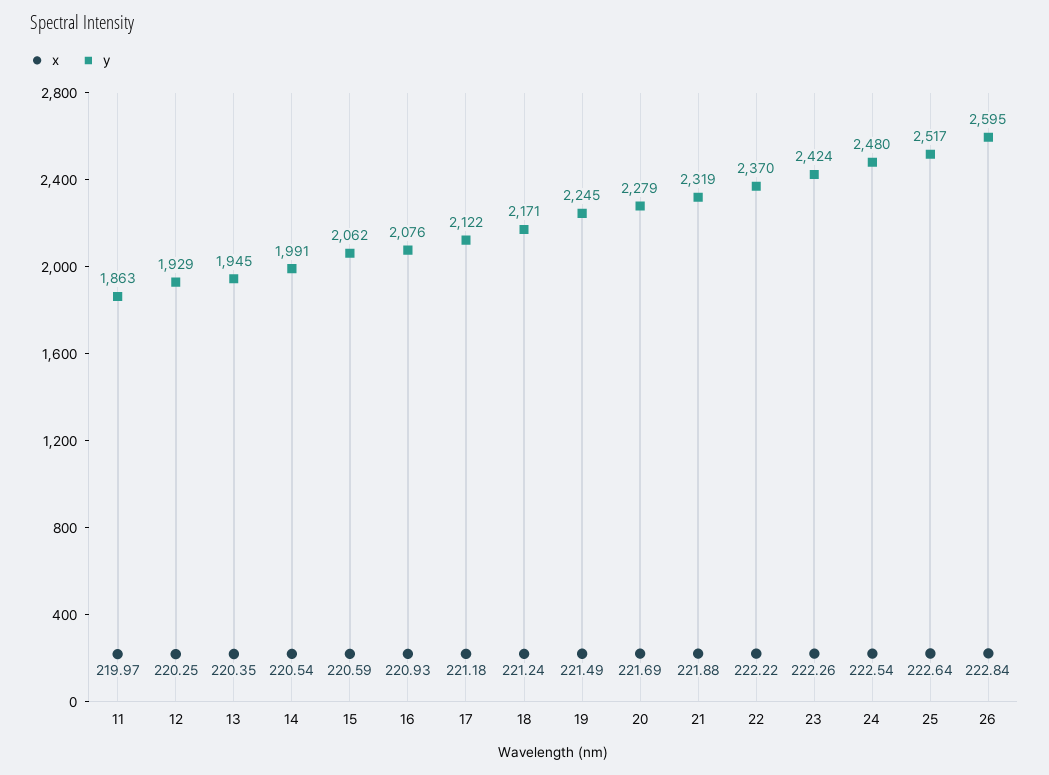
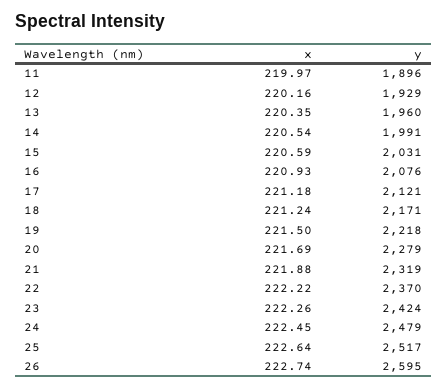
y, 11: 1863 -> 1896
x, 12: 220.25 -> 220.16
y, 13: 1945 -> 1960
y, 15: 2062 -> 2031
y, 17: 2122 -> 2121
x, 19: 221.49 -> 221.5
y, 19: 2245 -> 2218
x, 24: 222.54 -> 222.45
y, 24: 2480 -> 2479
x, 26: 222.84 -> 222.74

